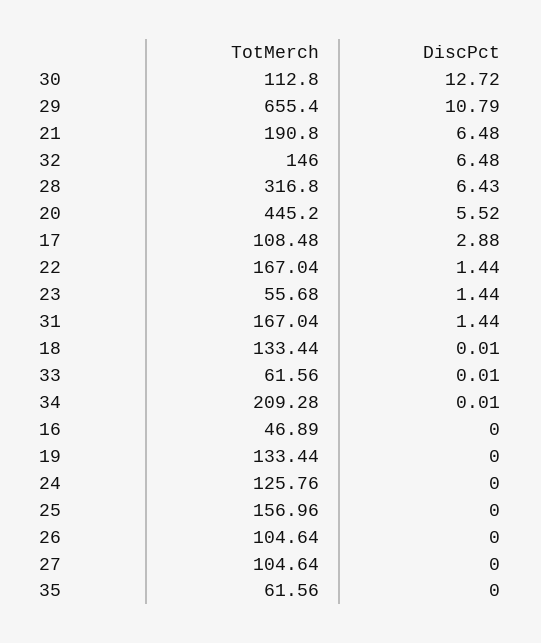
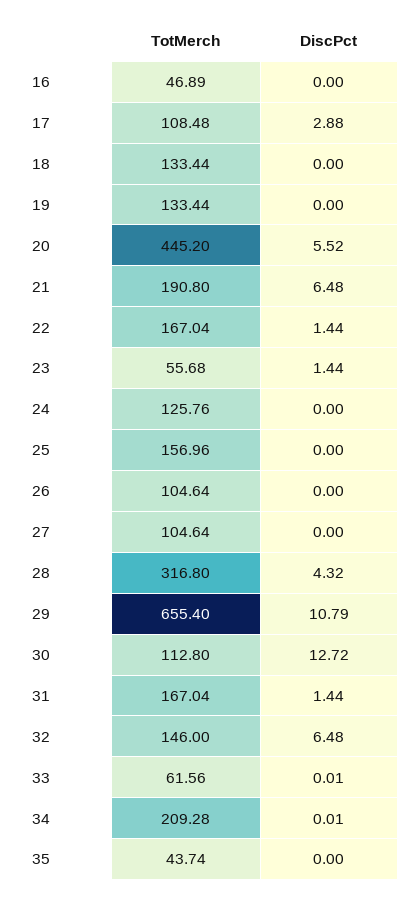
DiscPct, 28: 6.43 -> 4.32
DiscPct, 18: 0.01 -> 0
TotMerch, 35: 61.56 -> 43.74

